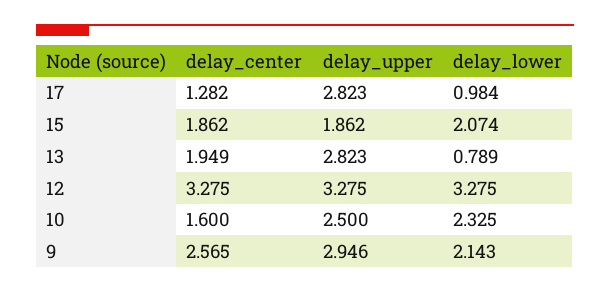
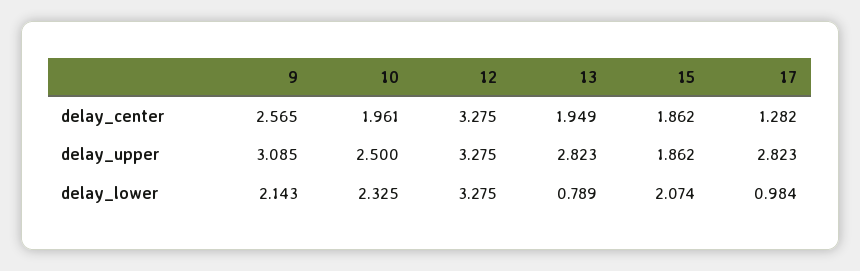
delay_center, 10: 1.6 -> 1.961
delay_upper, 9: 2.946 -> 3.085

